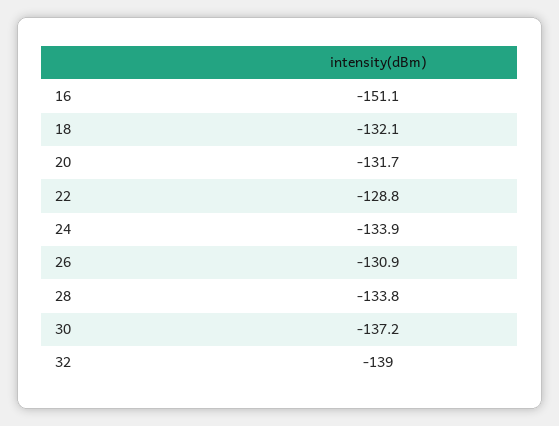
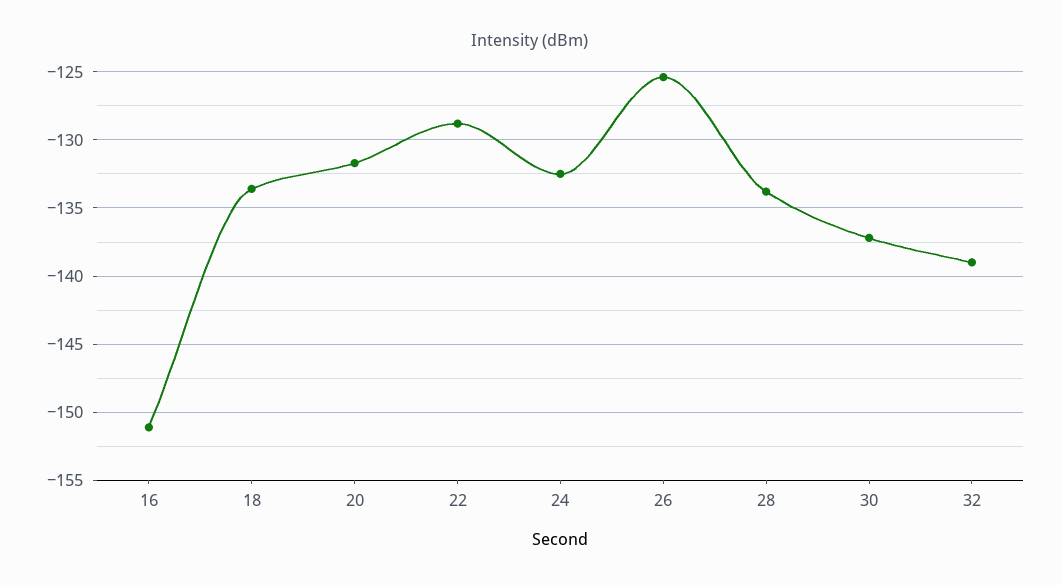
18: -132.1 -> -133.5
24: -133.9 -> -132.5
26: -130.9 -> -125.5

